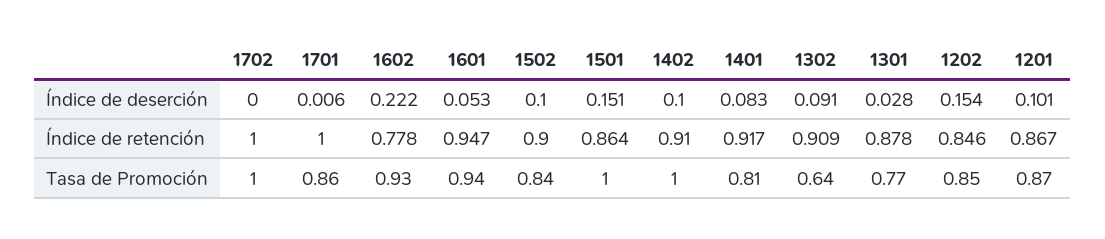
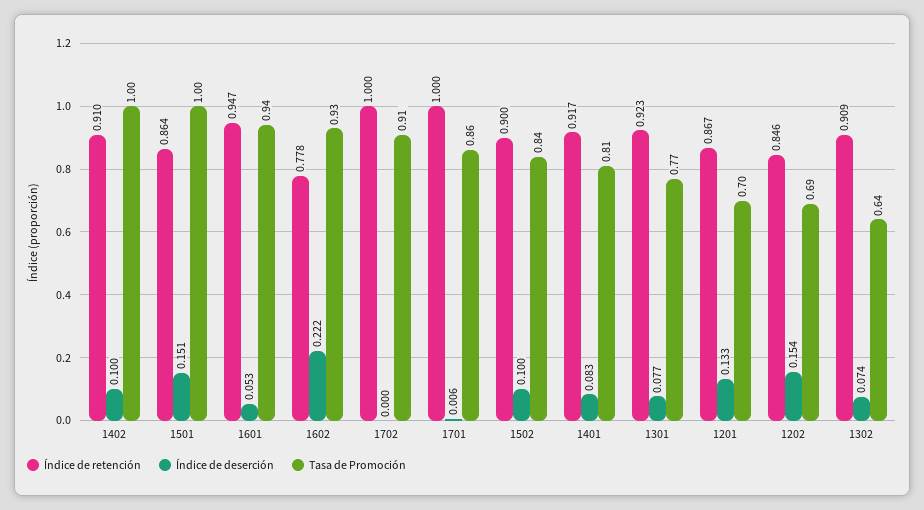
Índice de deserción, 1302: 0.091 -> 0.074
Índice de deserción, 1301: 0.028 -> 0.077
Índice de deserción, 1201: 0.101 -> 0.133
Índice de retención, 1301: 0.878 -> 0.923
Tasa de Promoción, 1702: 1 -> 0.91
Tasa de Promoción, 1202: 0.85 -> 0.69
Tasa de Promoción, 1201: 0.87 -> 0.7

